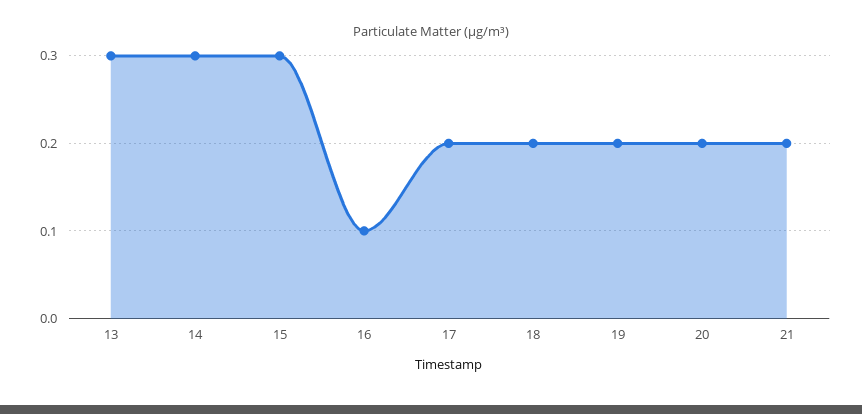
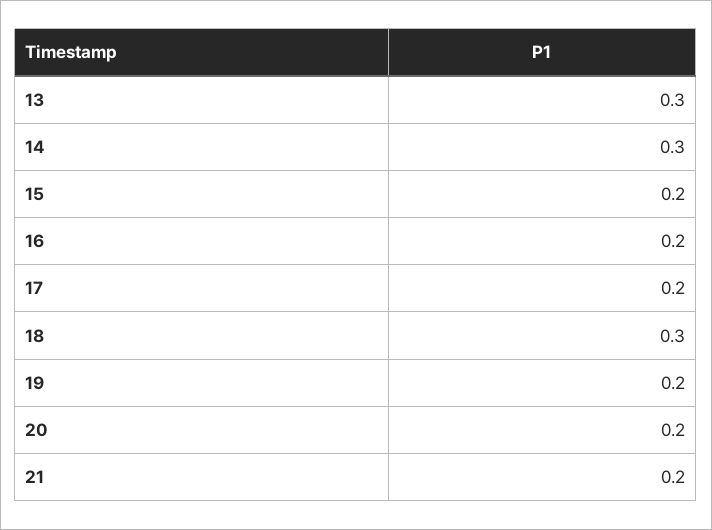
15: 0.3 -> 0.2
16: 0.1 -> 0.2
18: 0.2 -> 0.3

